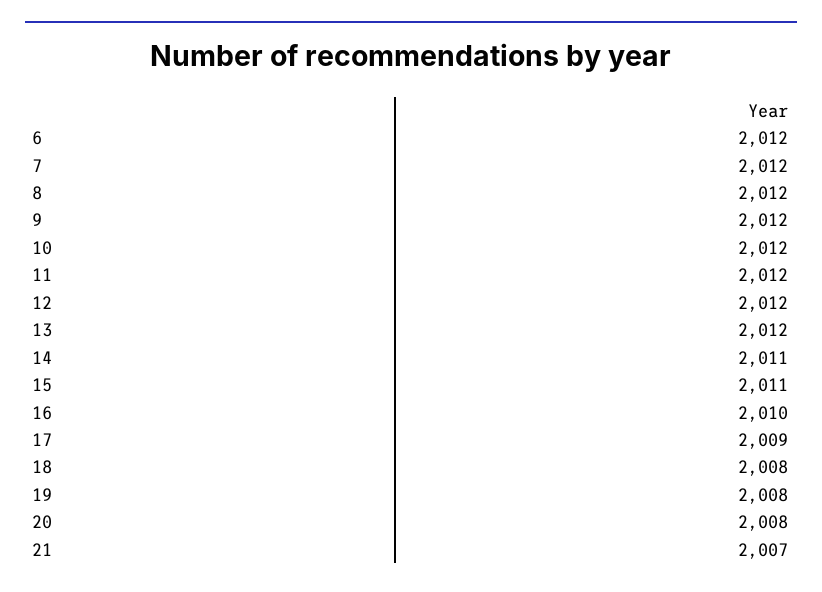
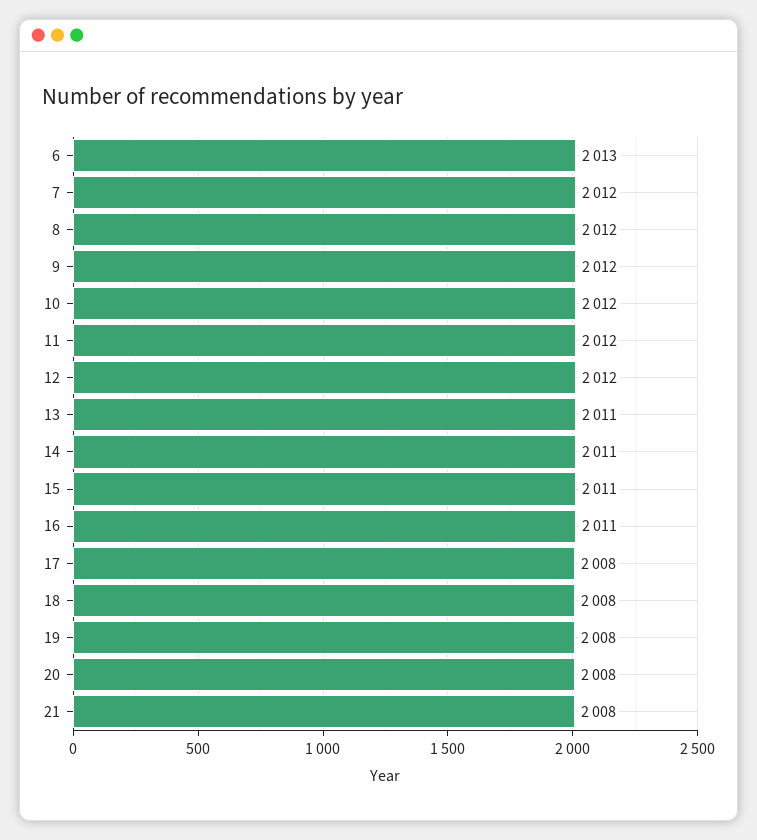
6: 2012 -> 2013
13: 2012 -> 2011
16: 2010 -> 2011
17: 2009 -> 2008
21: 2007 -> 2008

